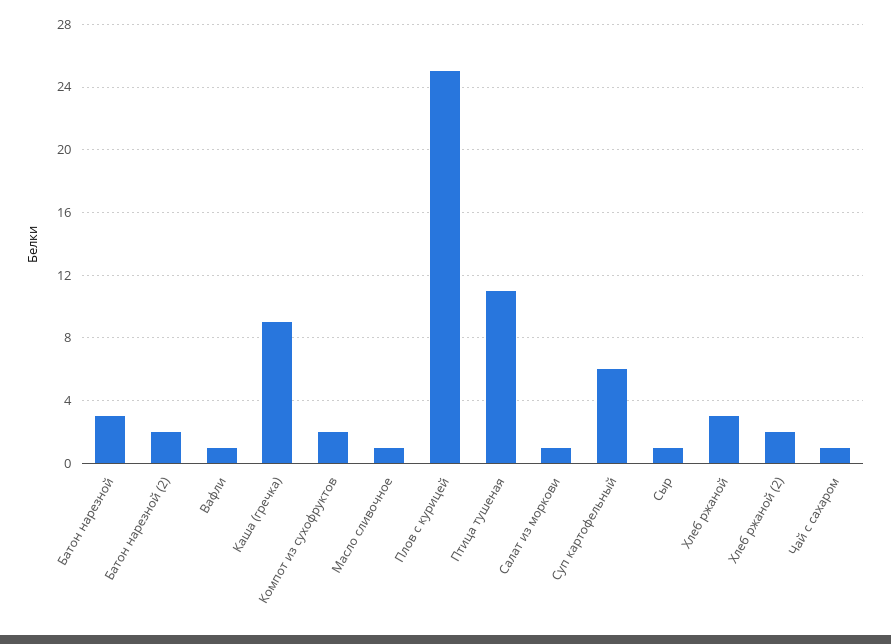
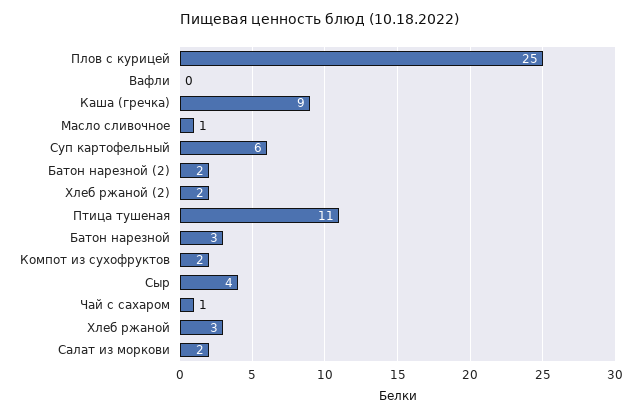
Вафли: 1 -> 0
Салат из моркови: 1 -> 2
Сыр: 1 -> 4

